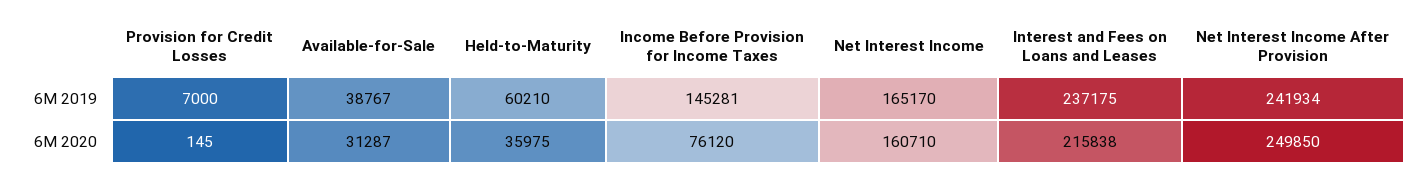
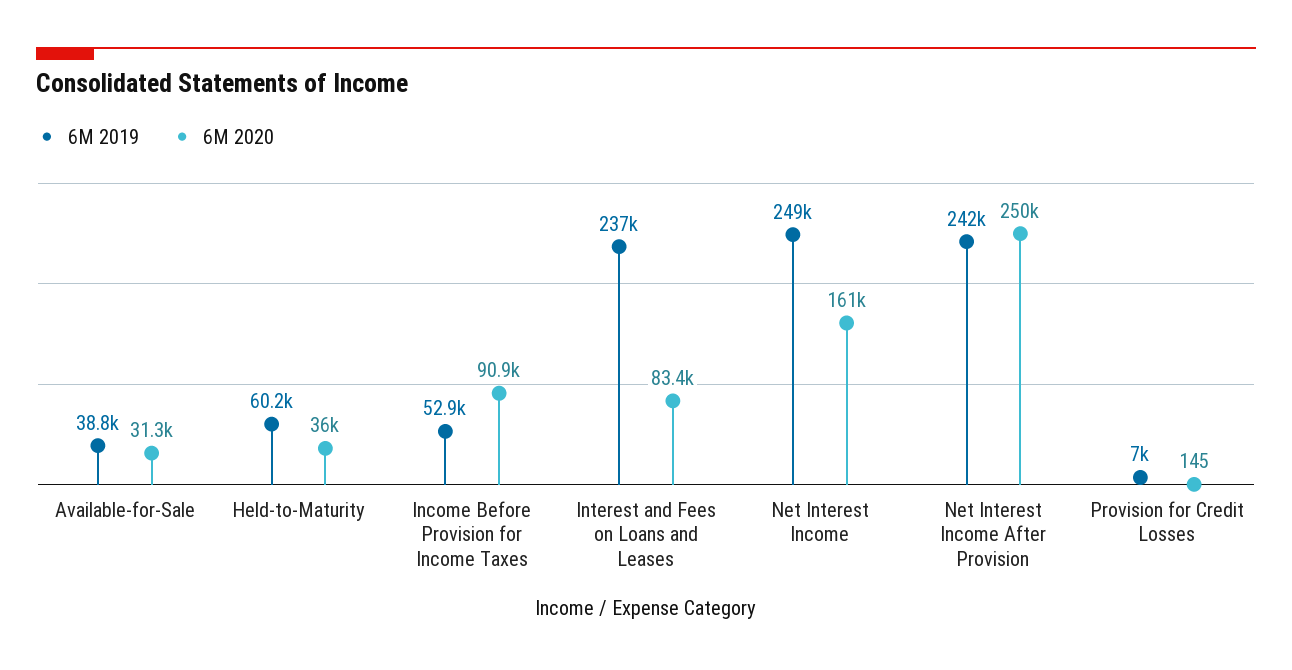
6M 2019, Income Before Provision for Income Taxes: 145281 -> 52900
6M 2019, Net Interest Income: 165170 -> 249000
6M 2020, Income Before Provision for Income Taxes: 76120 -> 90900
6M 2020, Interest and Fees on Loans and Leases: 215838 -> 83400

